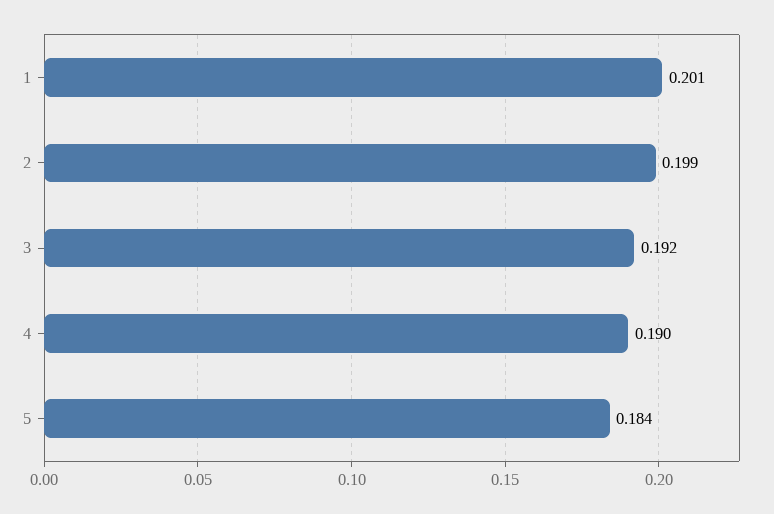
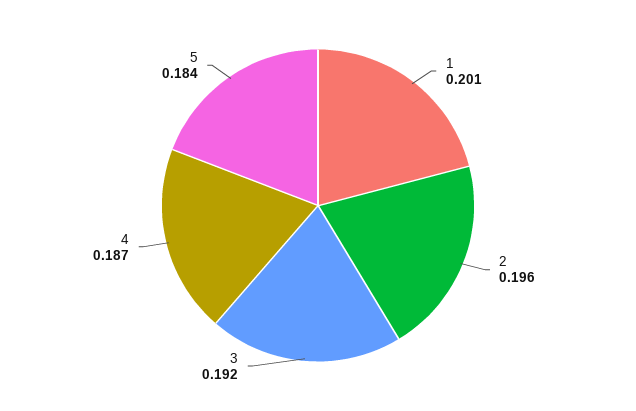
2: 0.199 -> 0.196
4: 0.19 -> 0.187

